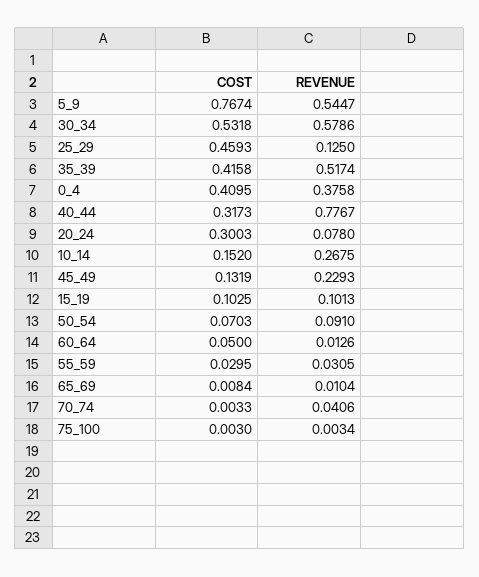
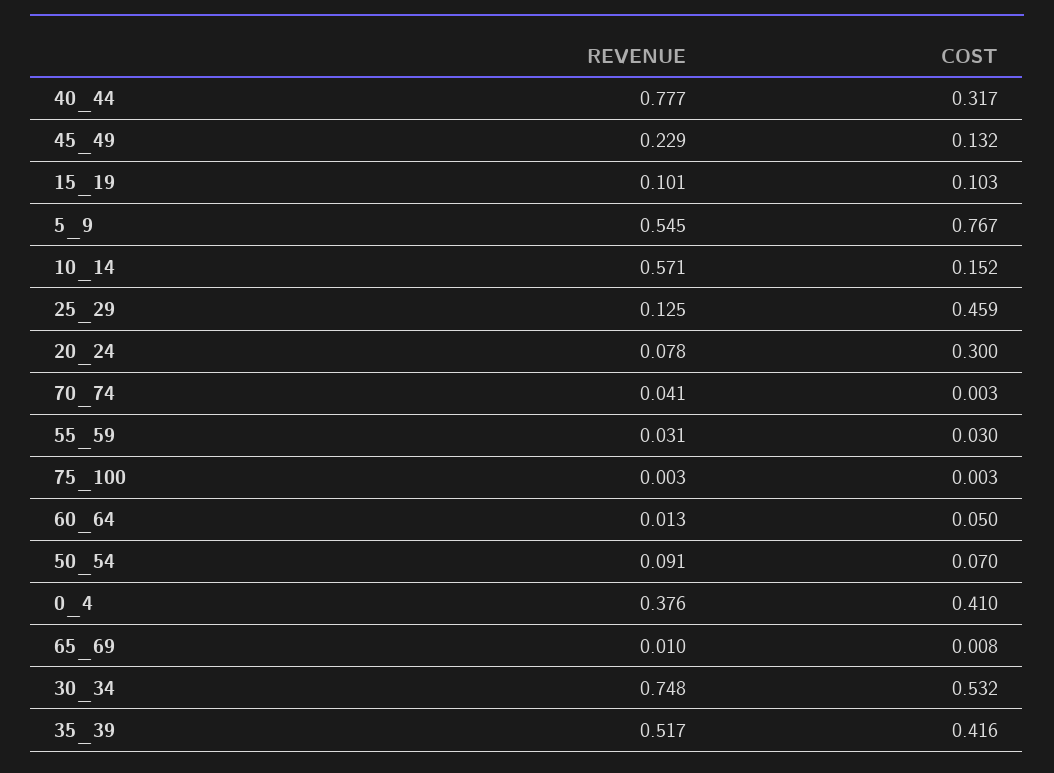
REVENUE, 30_34: 0.5786 -> 0.748
REVENUE, 10_14: 0.2675 -> 0.571

